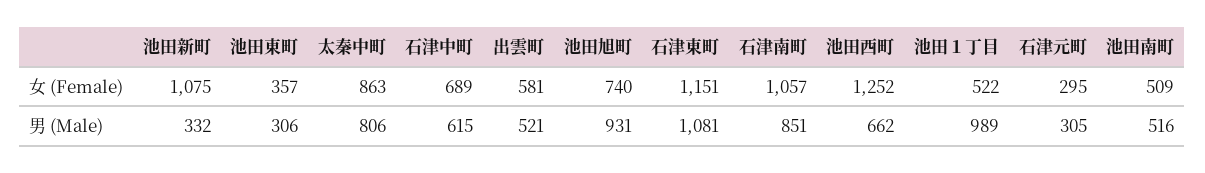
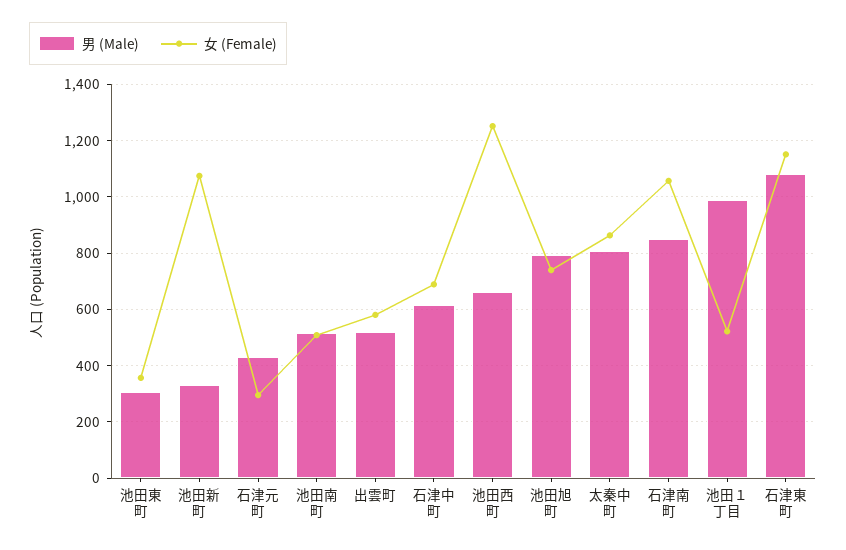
男 (Male), 池田旭町: 931 -> 800
男 (Male), 石津元町: 305 -> 425

